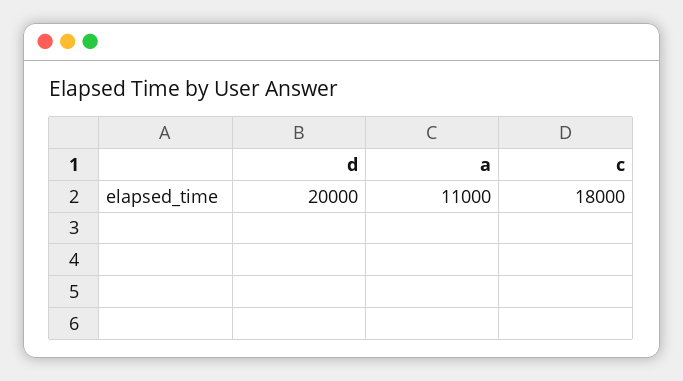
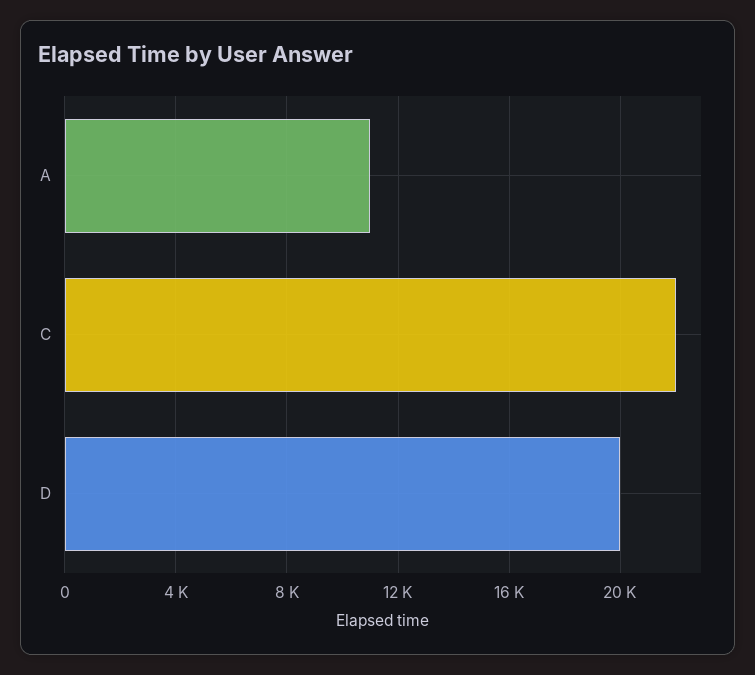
c: 18000 -> 22000

